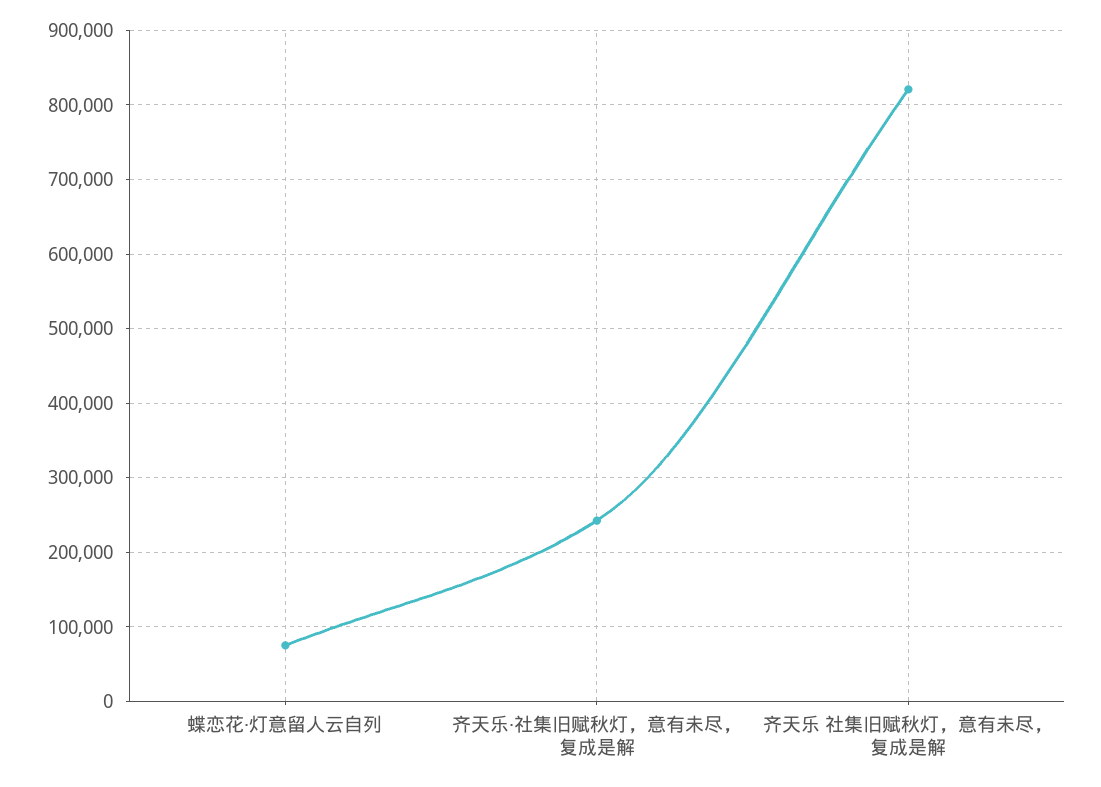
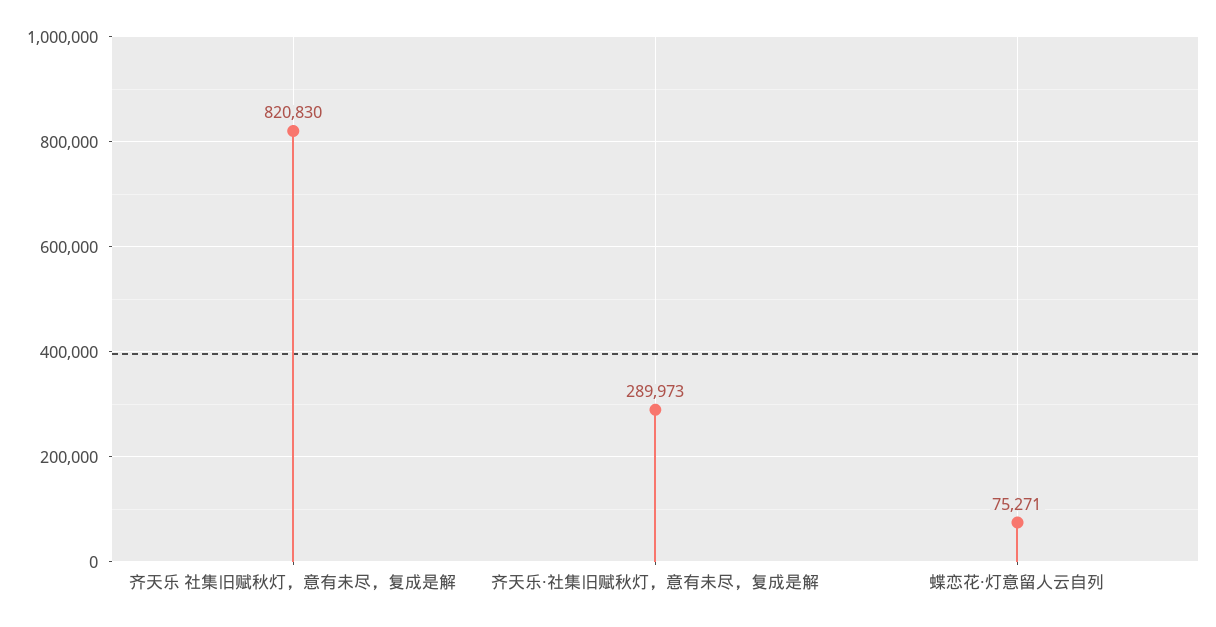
齐天乐·社集旧赋秋灯，意有未尽，复成是解: 240000 -> 289973

